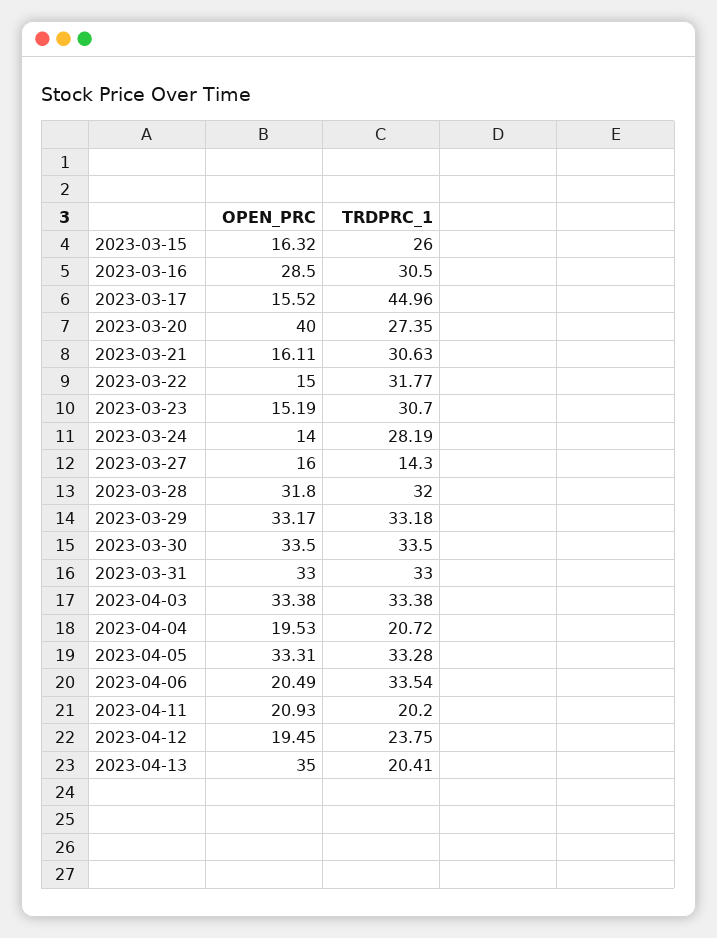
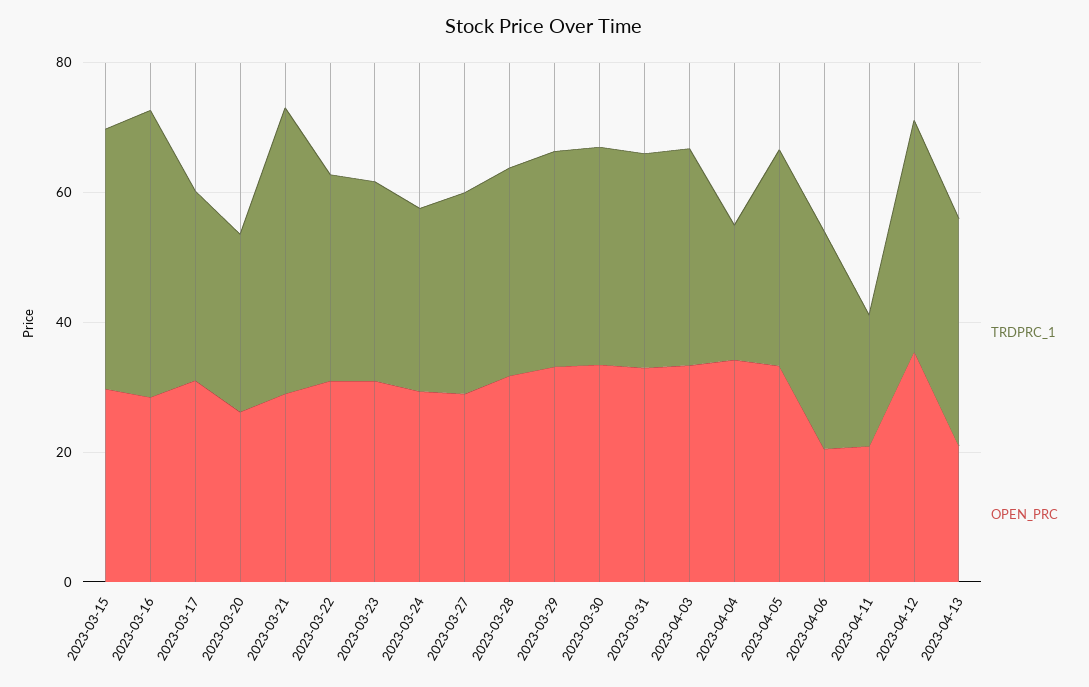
OPEN_PRC, 2023-03-15: 16.32 -> 30
TRDPRC_1, 2023-03-15: 26 -> 40
TRDPRC_1, 2023-03-16: 30.5 -> 45
OPEN_PRC, 2023-03-17: 15.52 -> 30
TRDPRC_1, 2023-03-17: 44.96 -> 30
OPEN_PRC, 2023-03-20: 40 -> 25
OPEN_PRC, 2023-03-21: 16.11 -> 30
TRDPRC_1, 2023-03-21: 30.63 -> 45
OPEN_PRC, 2023-03-22: 15 -> 30
OPEN_PRC, 2023-03-23: 15.19 -> 30
OPEN_PRC, 2023-03-24: 14 -> 30
OPEN_PRC, 2023-03-27: 16 -> 30
TRDPRC_1, 2023-03-27: 14.3 -> 30
OPEN_PRC, 2023-04-04: 19.53 -> 35
OPEN_PRC, 2023-04-12: 19.45 -> 35
TRDPRC_1, 2023-04-12: 23.75 -> 35
OPEN_PRC, 2023-04-13: 35 -> 20
TRDPRC_1, 2023-04-13: 20.41 -> 35

